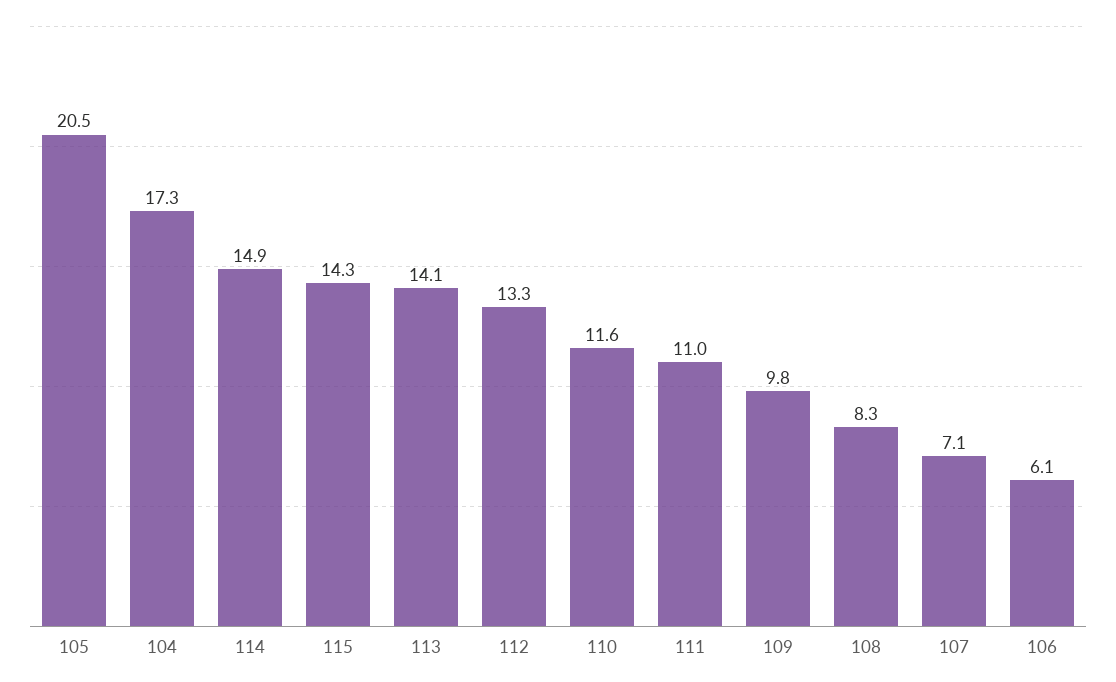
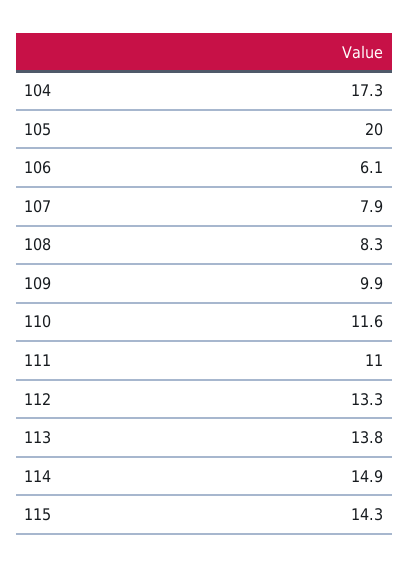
105: 20.5 -> 20
113: 14.1 -> 13.8
109: 9.8 -> 9.9
107: 7.1 -> 7.9

